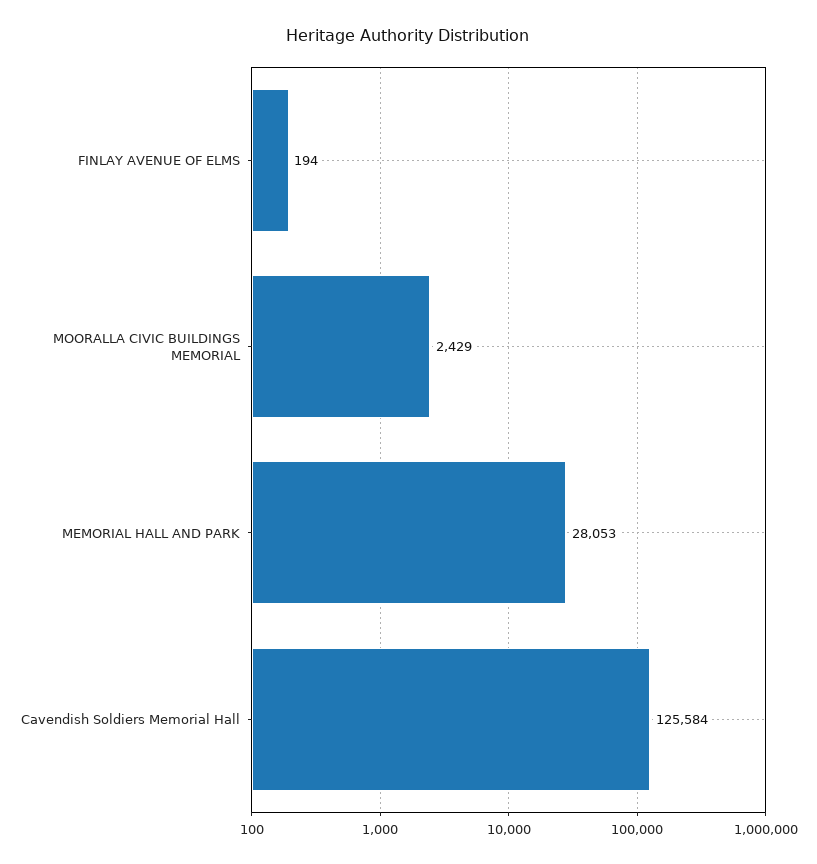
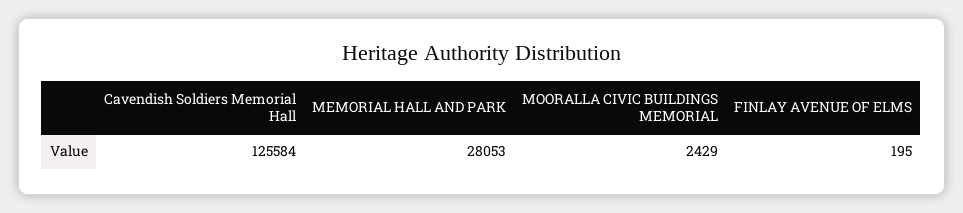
FINLAY AVENUE OF ELMS: 194 -> 195

